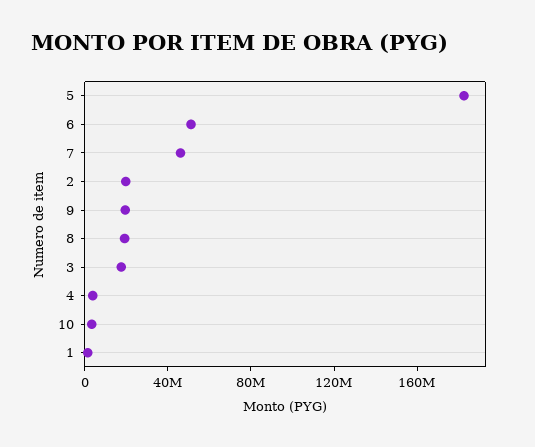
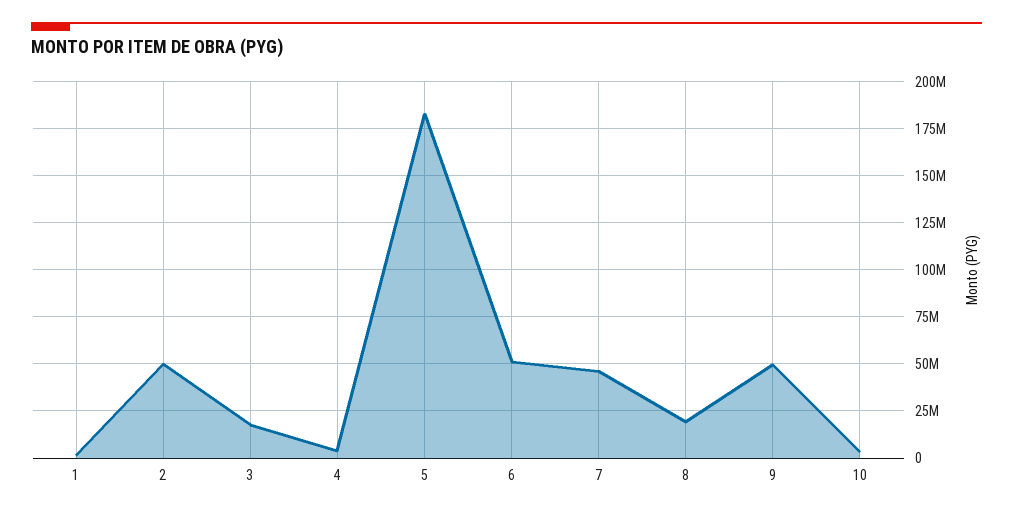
2: 20000000 -> 50000000
9: 20000000 -> 50000000

